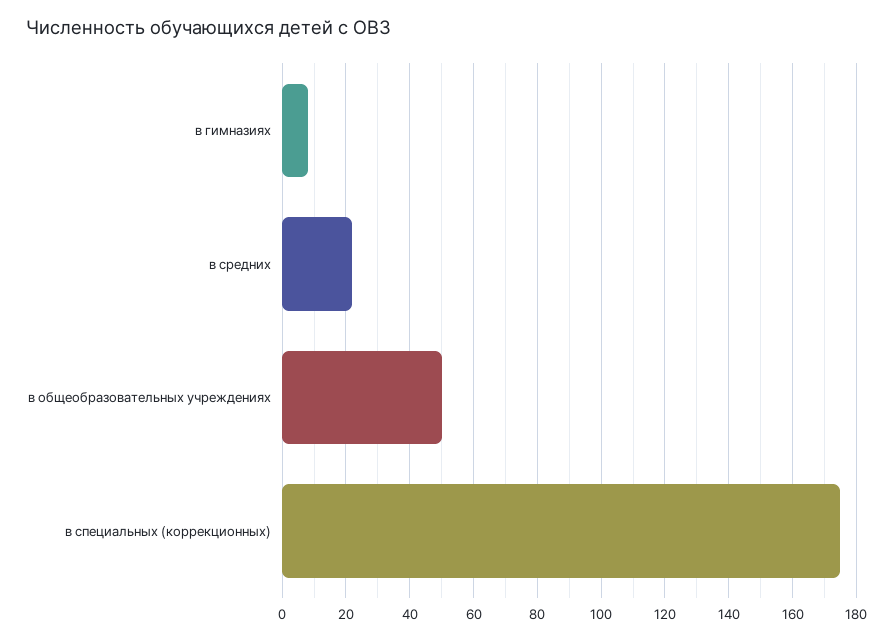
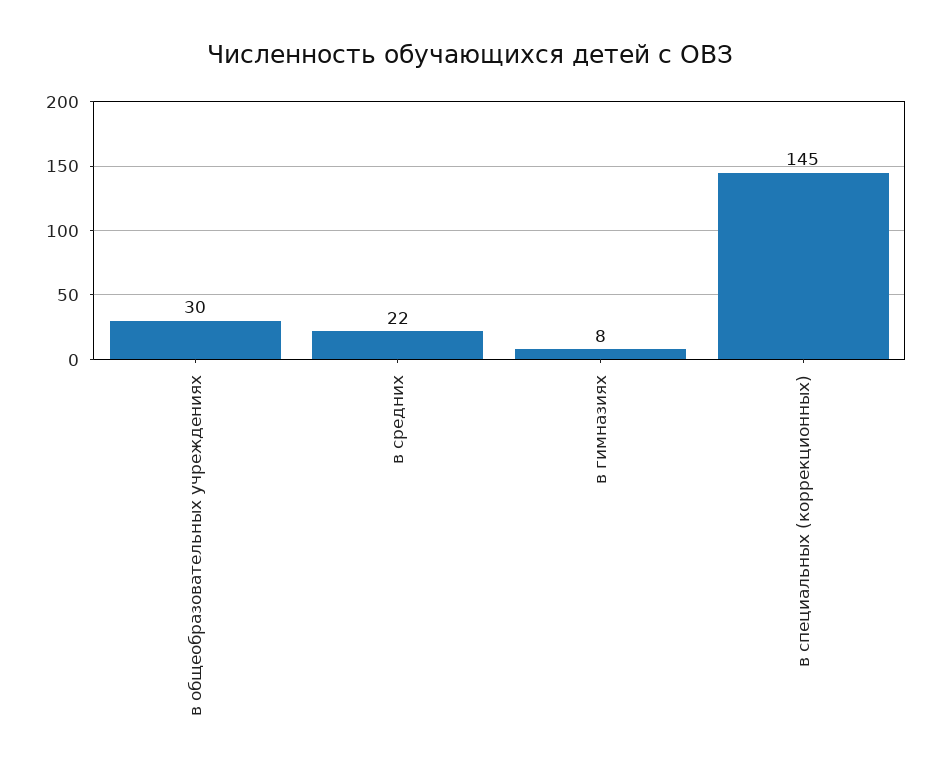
в общеобразовательных учреждениях: 50 -> 30
в специальных (коррекционных): 175 -> 145

